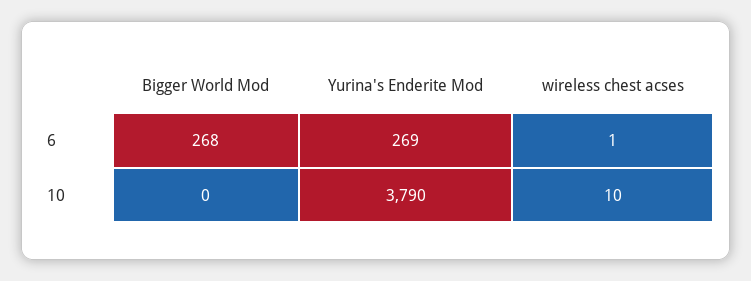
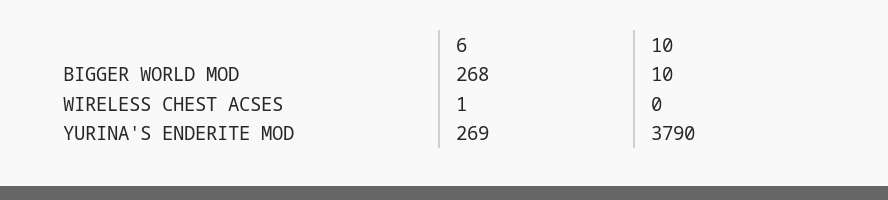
Bigger World Mod, 10: 0 -> 10
wireless chest acses, 10: 10 -> 0

